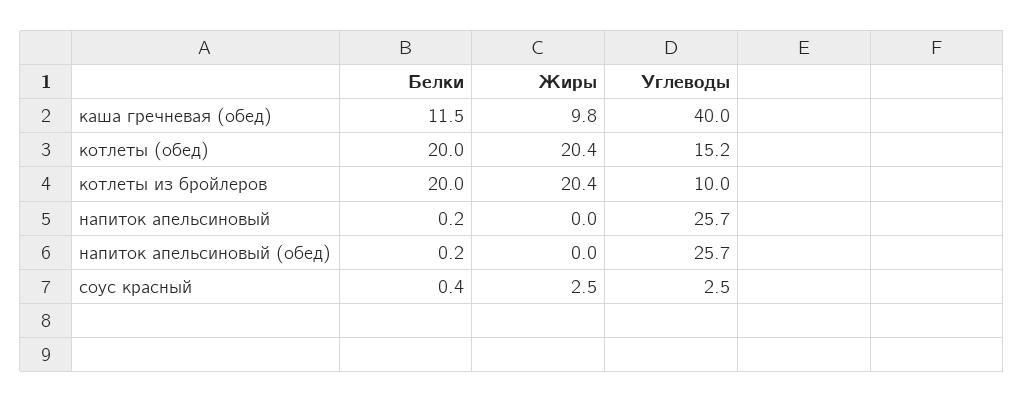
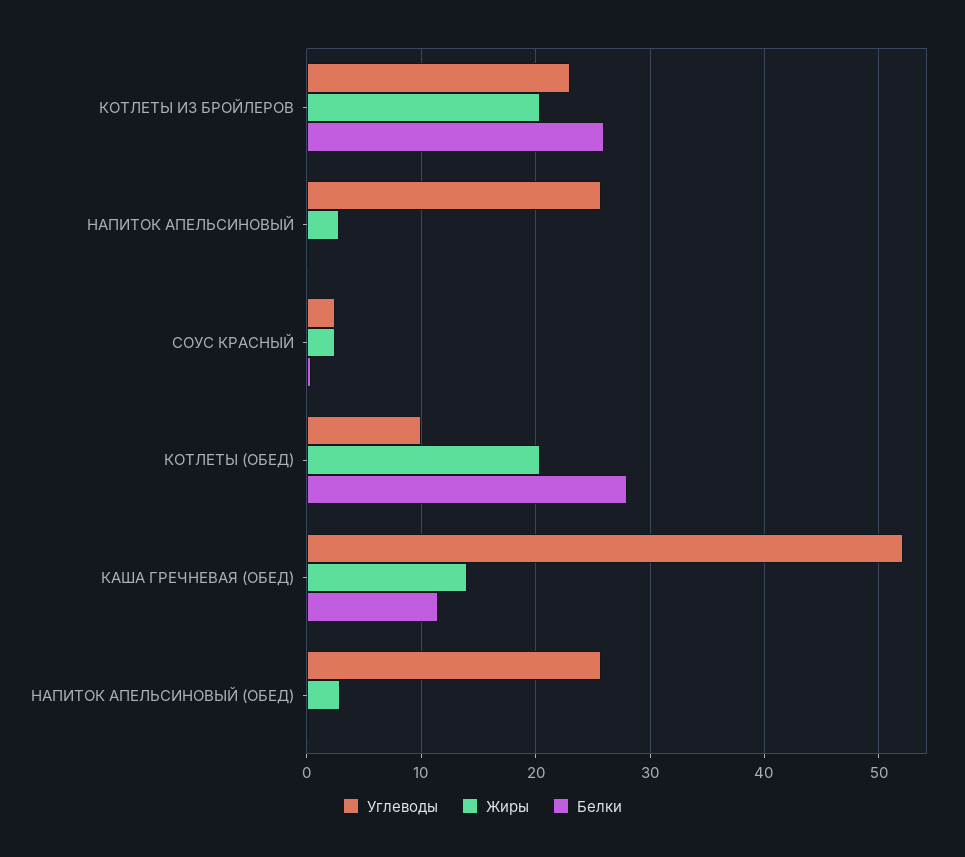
Жиры, каша гречневая (обед): 9.8 -> 14
Углеводы, каша гречневая (обед): 40 -> 52
Белки, котлеты (обед): 20 -> 28
Углеводы, котлеты (обед): 15.2 -> 10
Белки, котлеты из бройлеров: 20 -> 26
Углеводы, котлеты из бройлеров: 10 -> 23
Жиры, напиток апельсиновый: 0 -> 3
Жиры, напиток апельсиновый (обед): 0 -> 3

